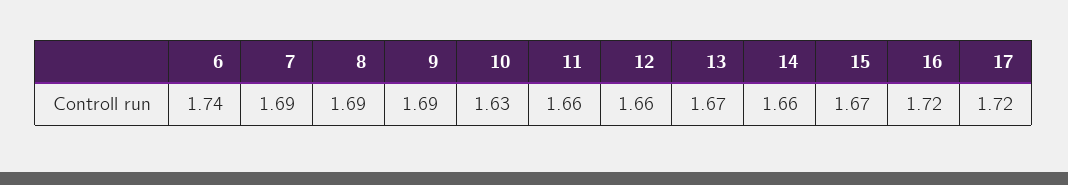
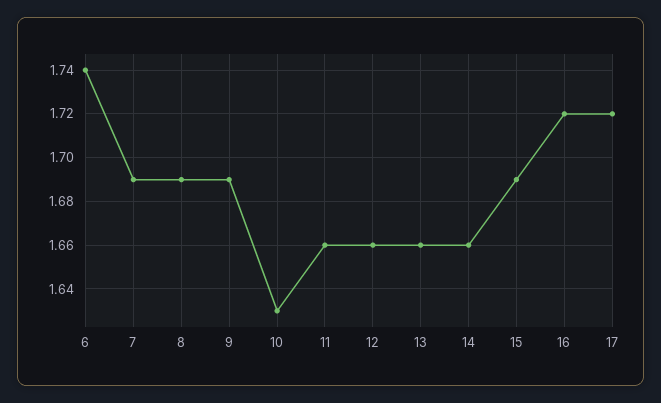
13: 1.67 -> 1.66
15: 1.67 -> 1.69

